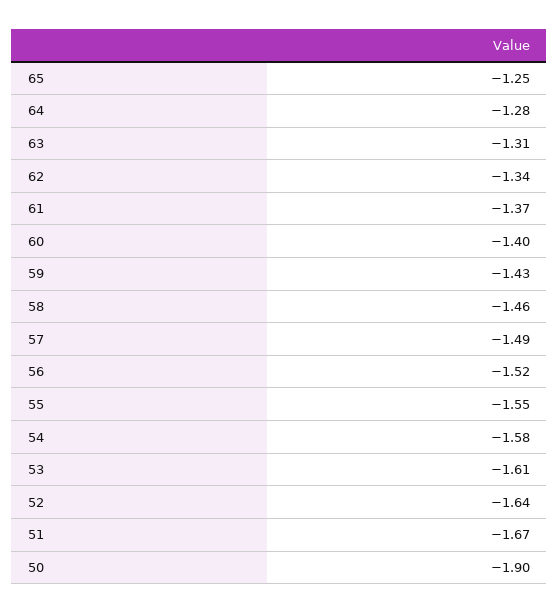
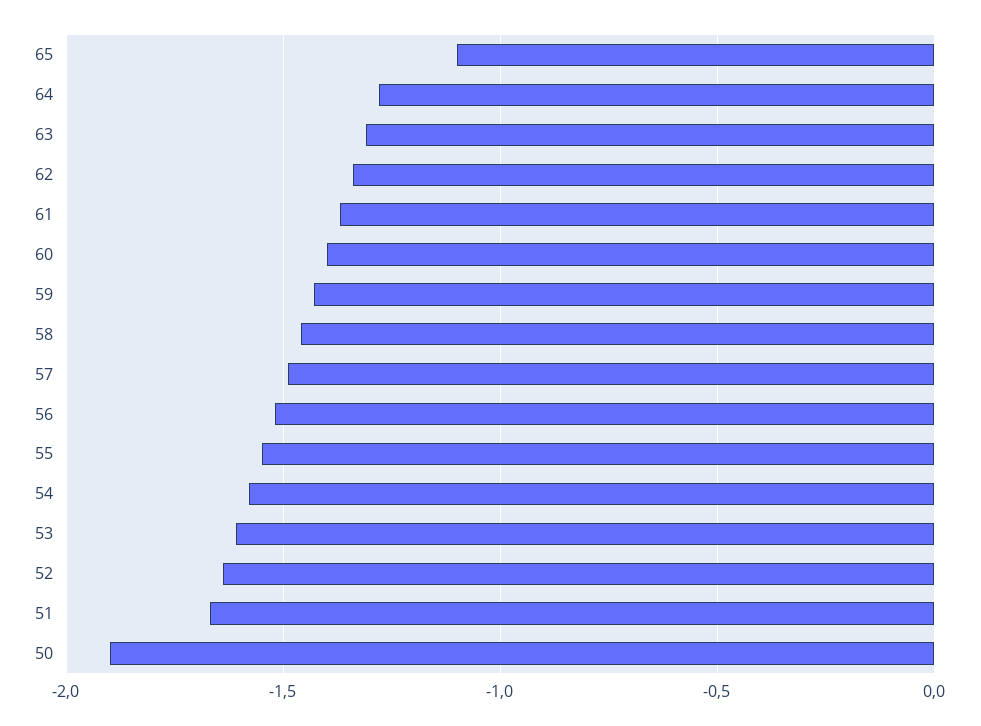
65: -1.25 -> -1.1

